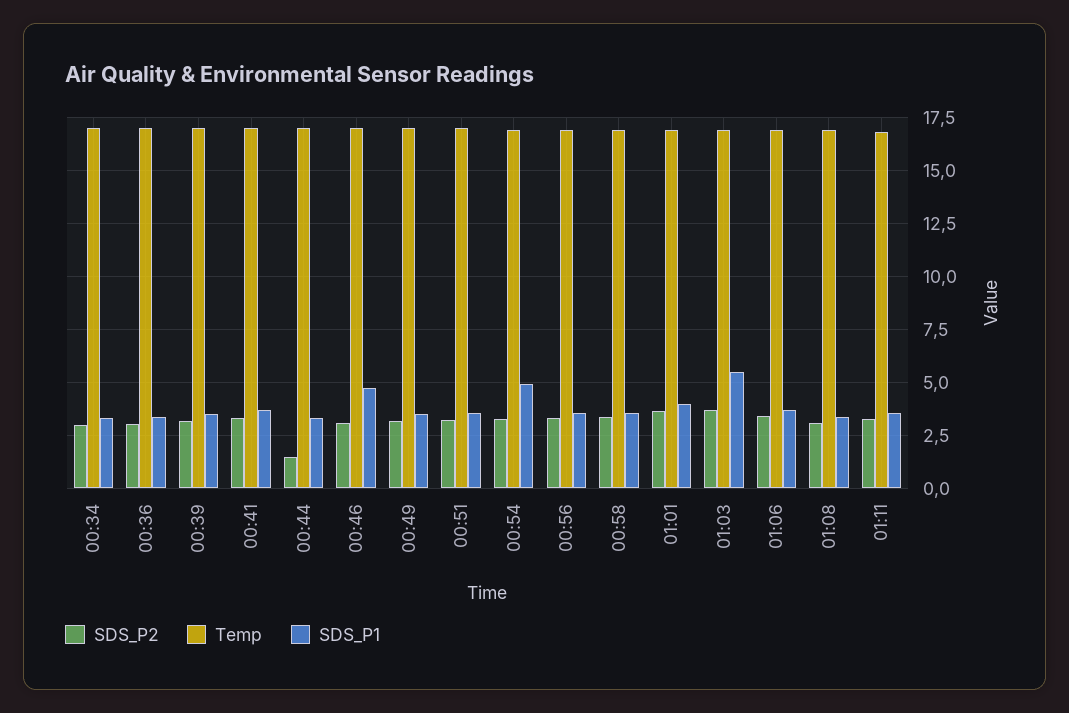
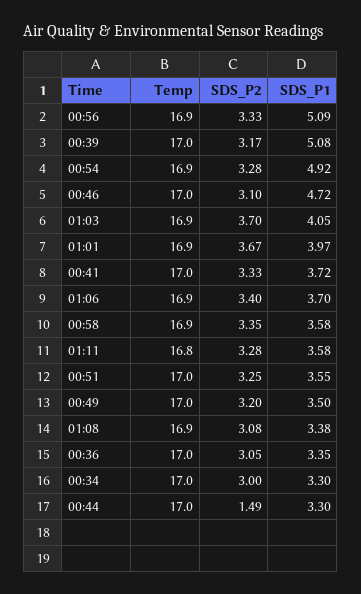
SDS_P1, 00:39: 3.5 -> 5.08
SDS_P1, 00:56: 3.5 -> 5.09
SDS_P1, 01:03: 5.5 -> 4.05

